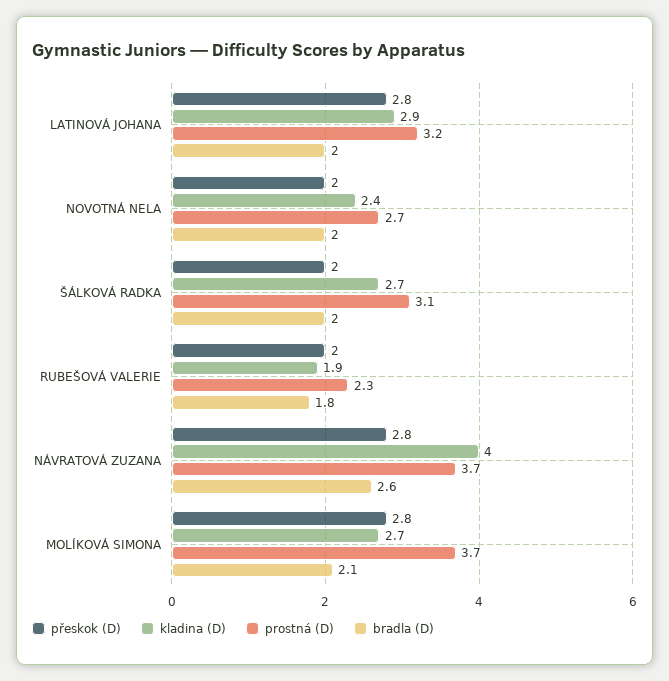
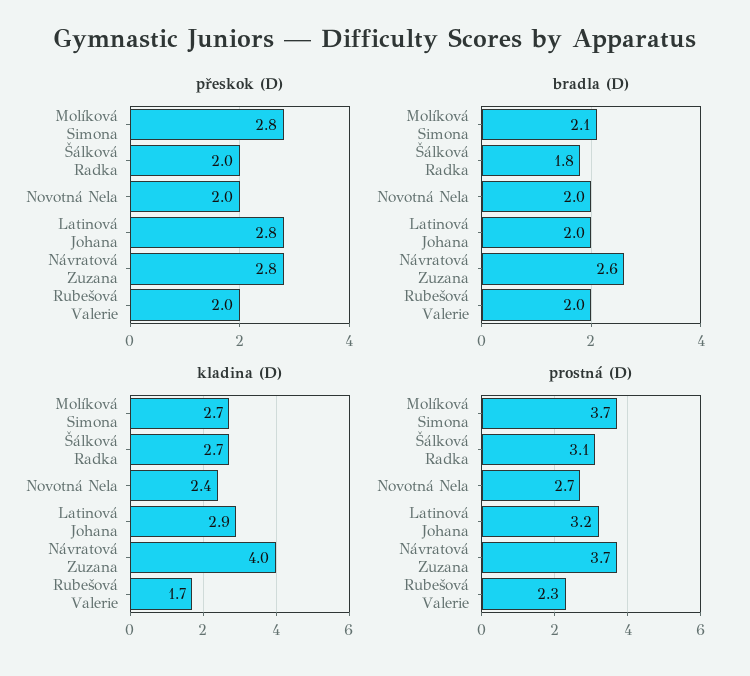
bradla (D), ŠÁLKOVÁ RADKA: 2 -> 1.8
kladina (D), RUBEŠOVÁ VALERIE: 1.9 -> 1.7
bradla (D), RUBEŠOVÁ VALERIE: 1.8 -> 2

